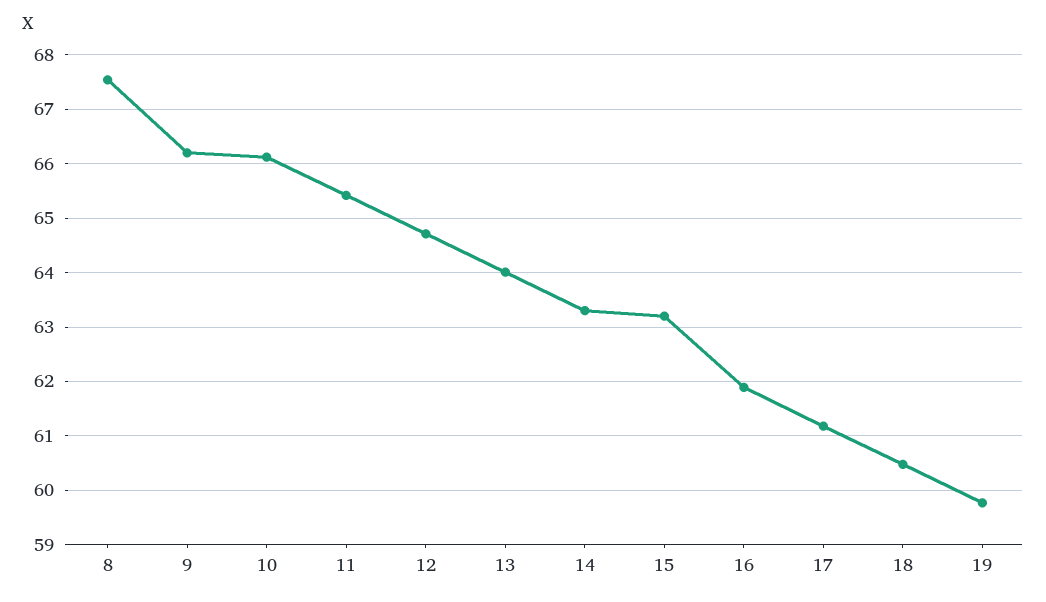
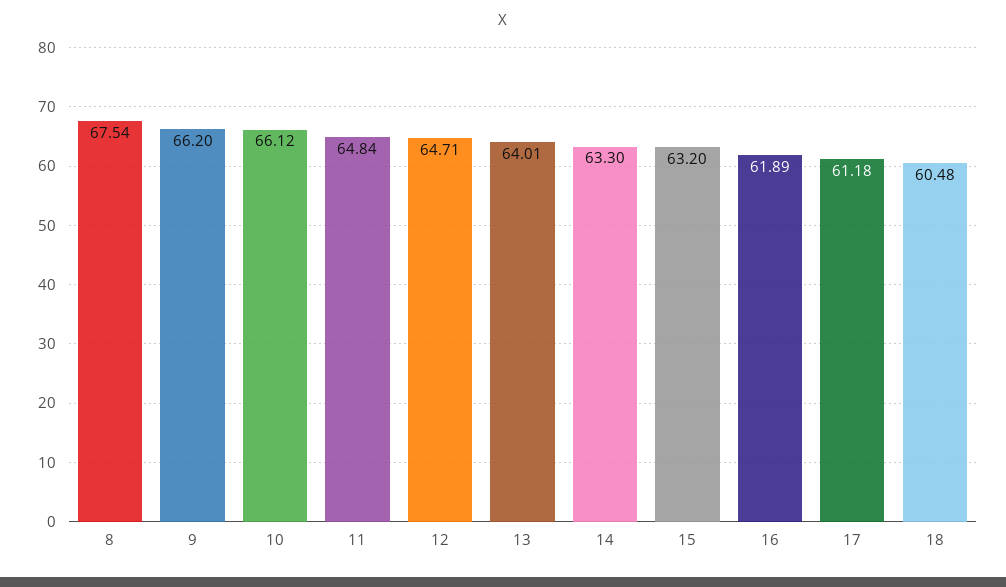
11: 65.4 -> 64.84
19: 59.8 -> none

